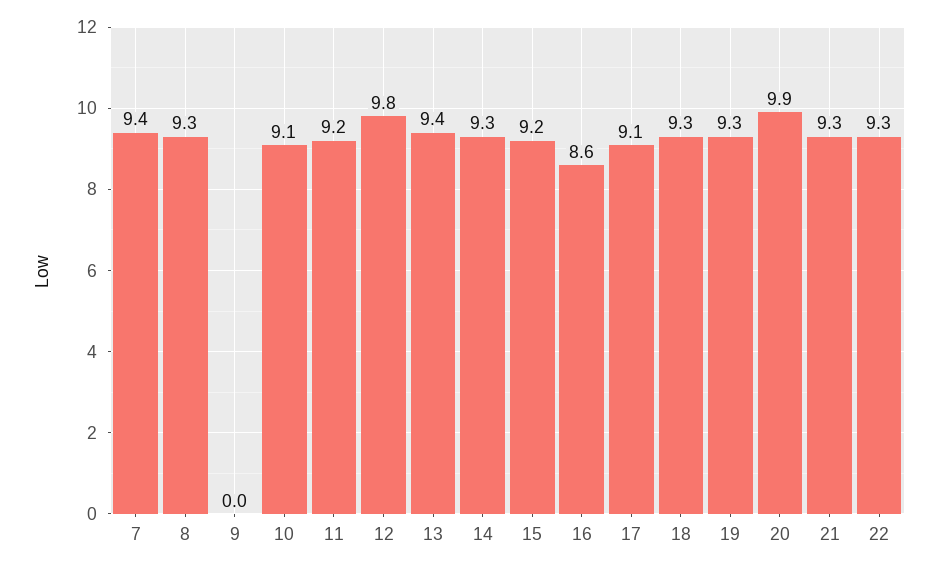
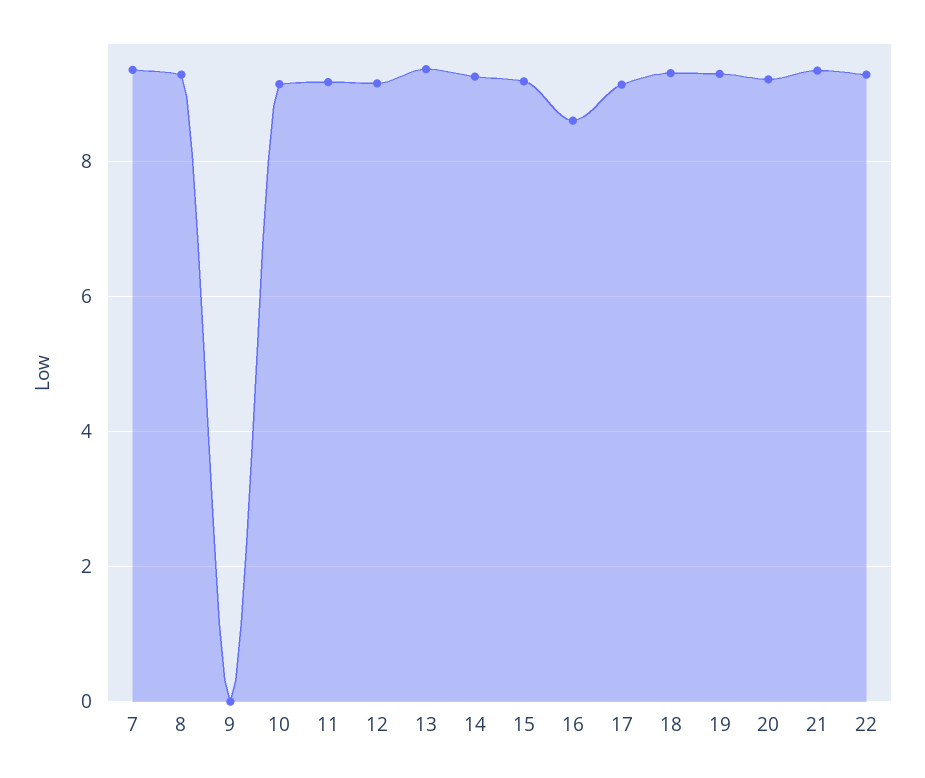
12: 9.8 -> 9.2
20: 9.9 -> 9.2

